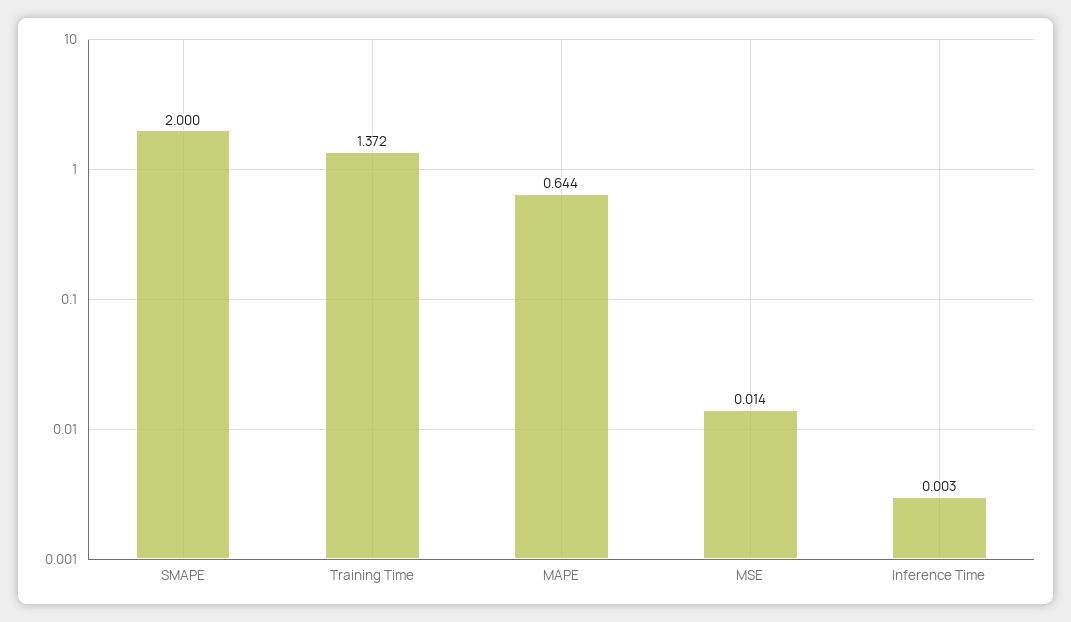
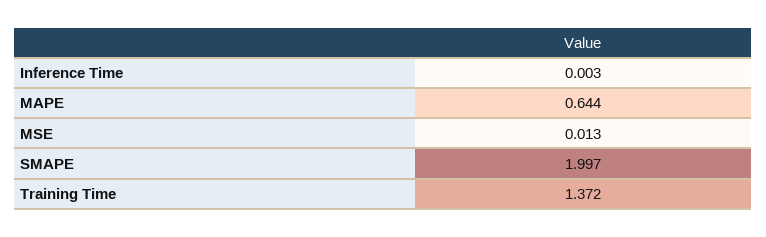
SMAPE: 2 -> 1.997
MSE: 0.014 -> 0.013

